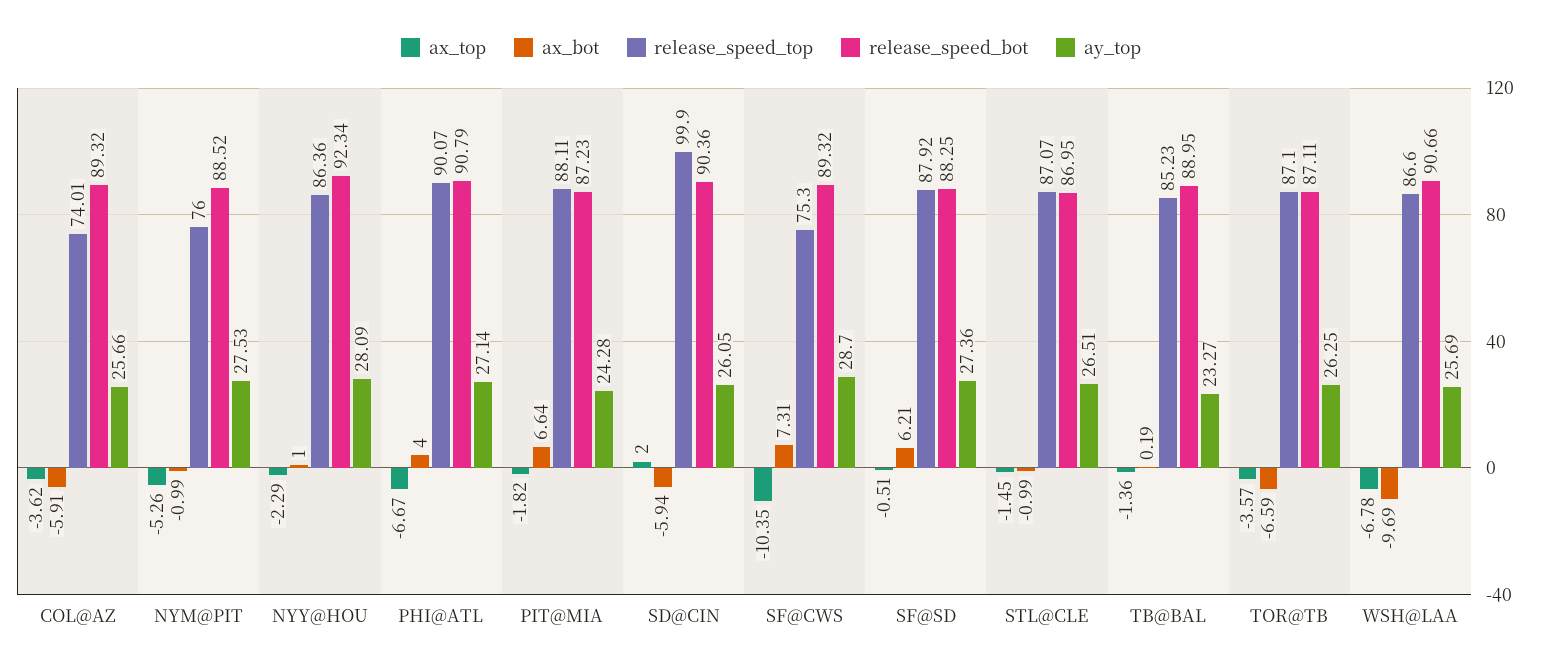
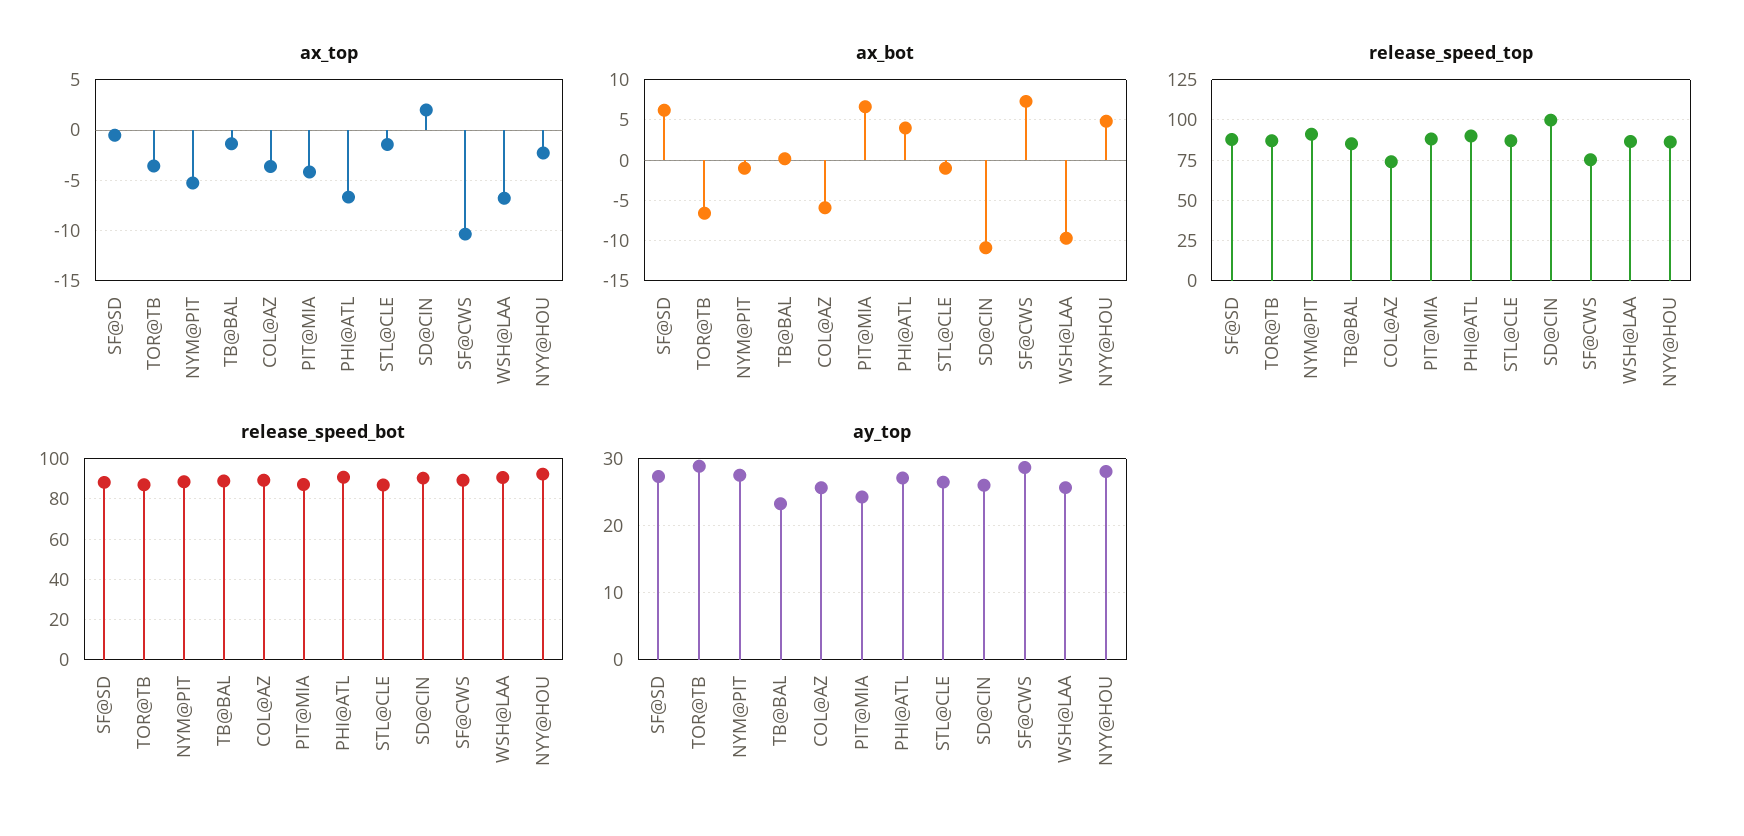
release_speed_top, NYM@PIT: 76 -> 90
ax_bot, NYY@HOU: 1 -> 5
ax_top, PIT@MIA: -1.82 -> -4
ax_bot, SD@CIN: -5.94 -> -11
ay_top, TOR@TB: 26.25 -> 29

